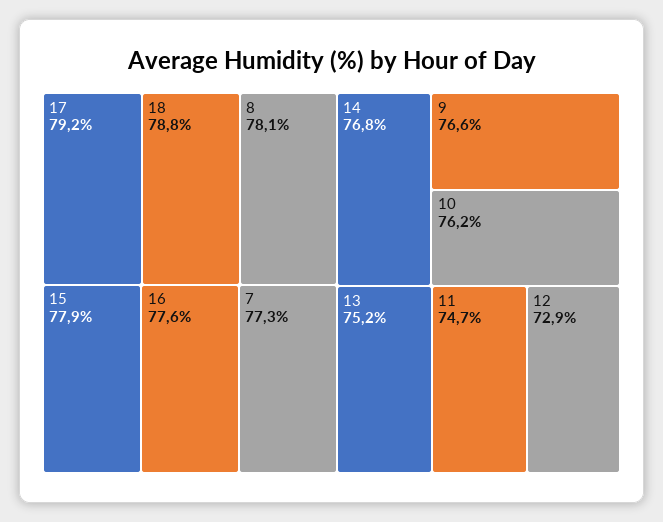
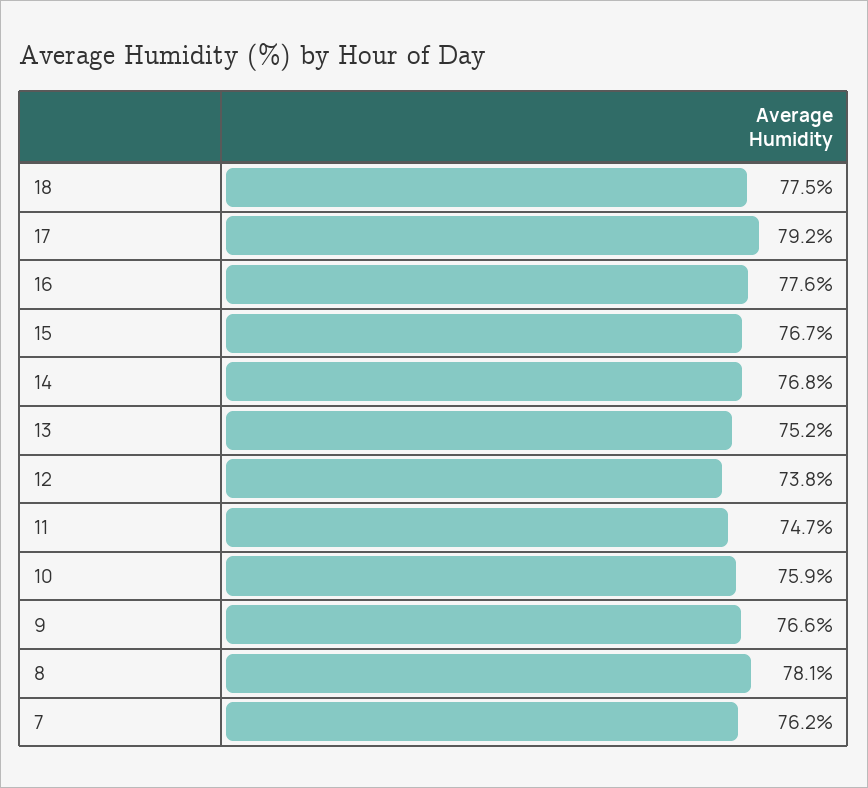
18: 78.8 -> 77.5
15: 77.9 -> 76.7
7: 77.3 -> 76.2
10: 76.2 -> 75.9
12: 72.9 -> 73.8

